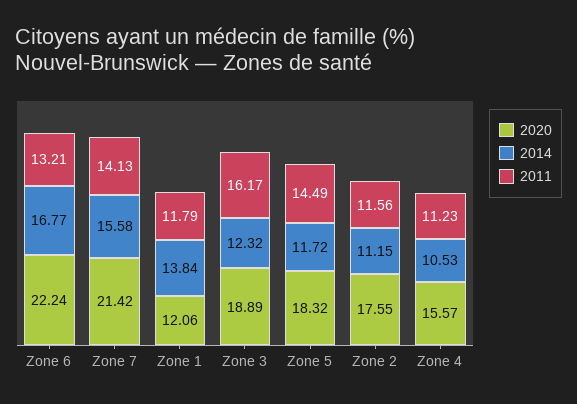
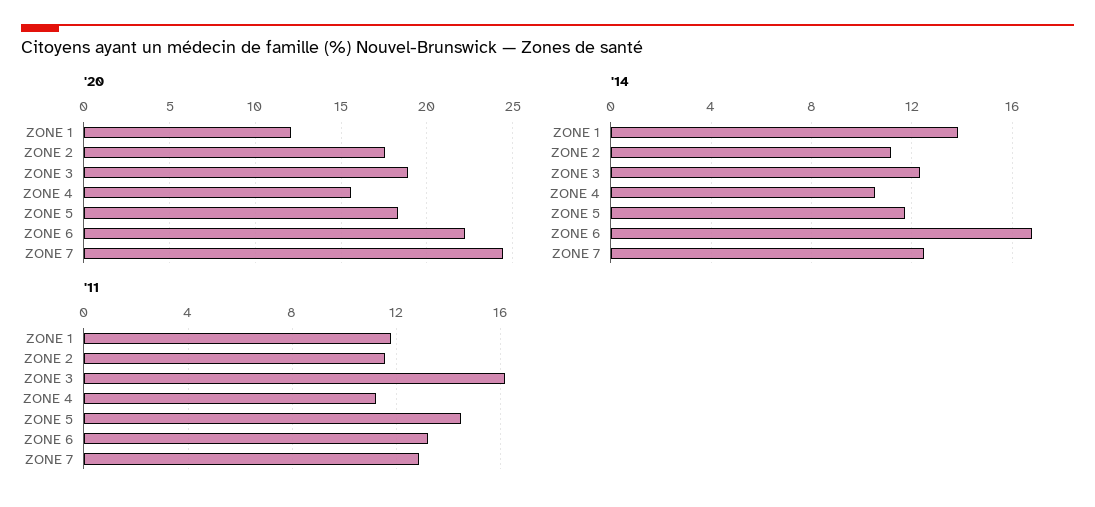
2020, Zone 7: 21.42 -> 24.5
2014, Zone 7: 15.58 -> 12.5
2011, Zone 7: 14.13 -> 13

